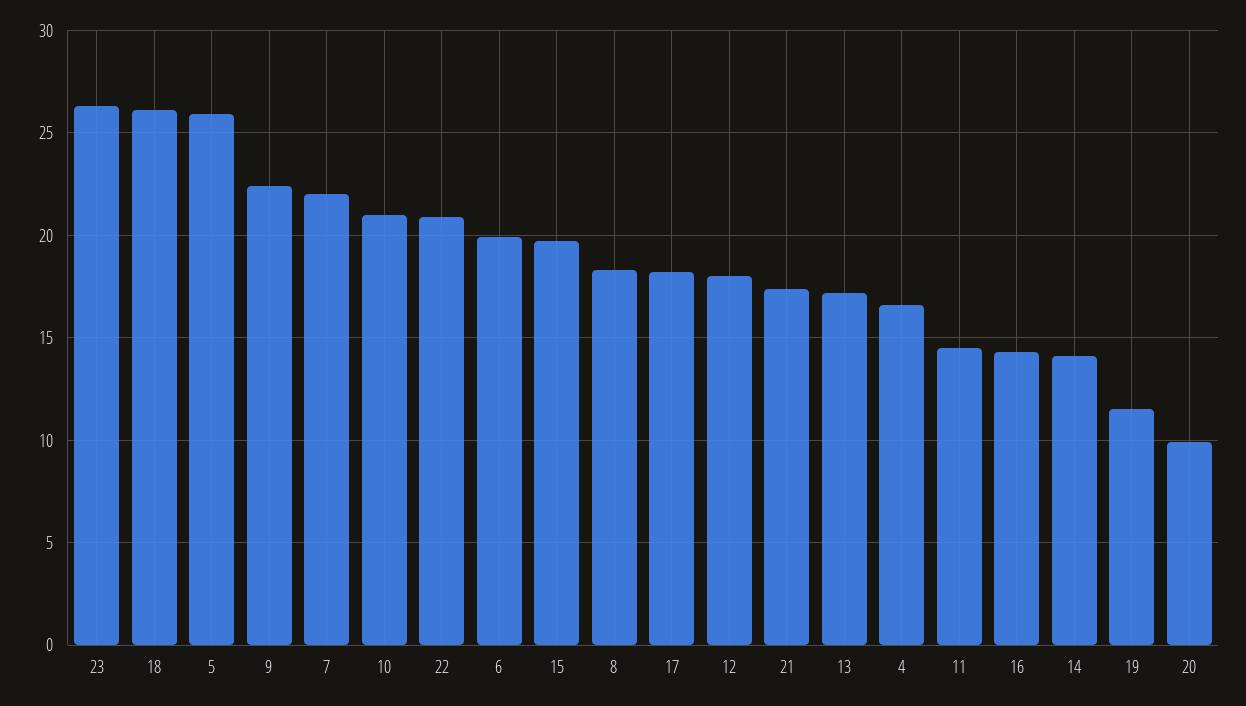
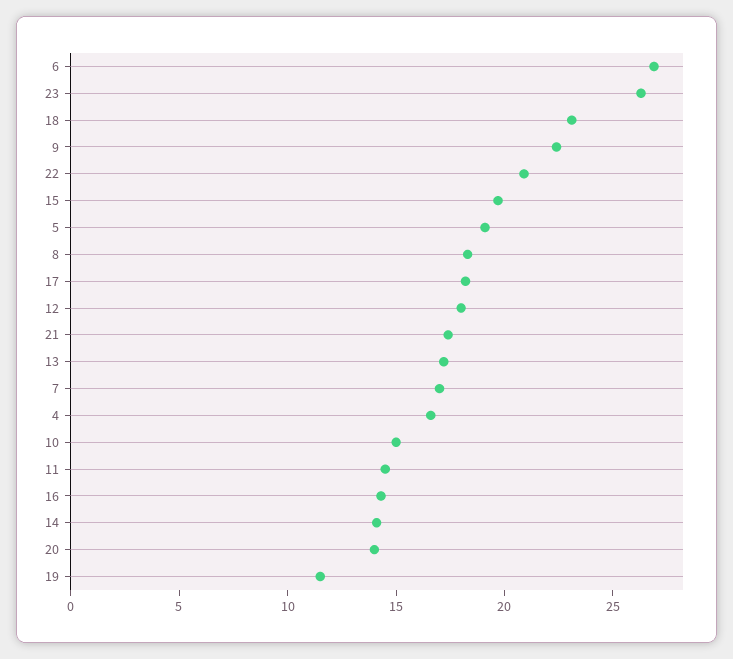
18: 26 -> 23
5: 26 -> 19
7: 22 -> 17
10: 21 -> 15
6: 20 -> 27
20: 10 -> 14

